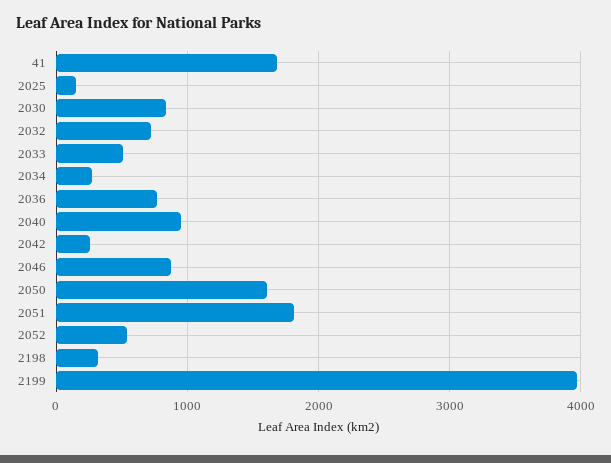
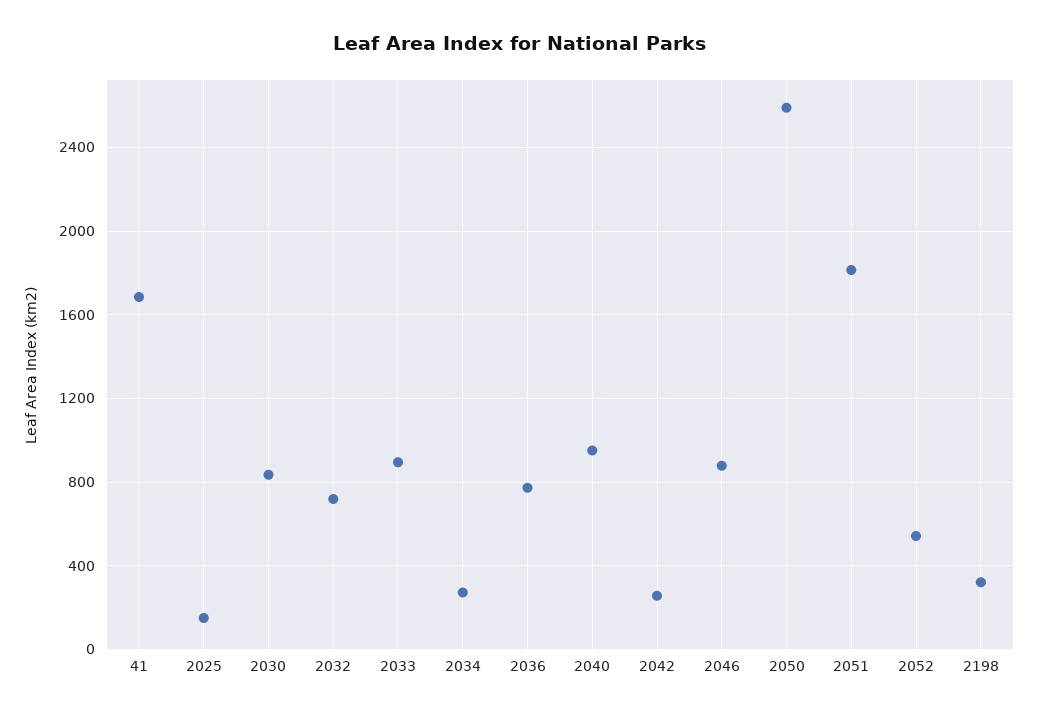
2033: 500 -> 900
2050: 1600 -> 2600
2199: 4000 -> none

